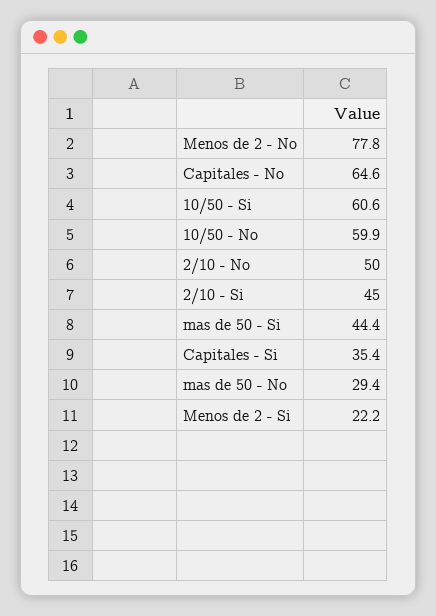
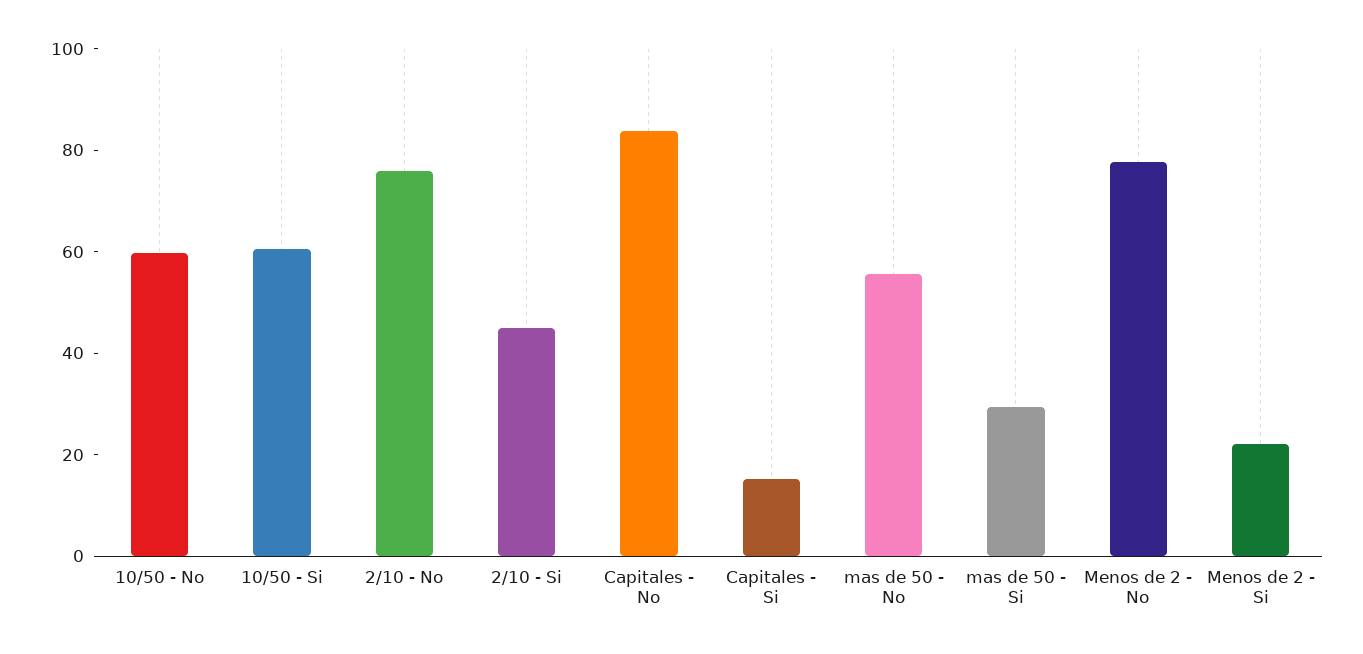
Capitales - No: 64.6 -> 85
2/10 - No: 50 -> 75
mas de 50 - Si: 44.4 -> 30
Capitales - Si: 35.4 -> 15
mas de 50 - No: 29.4 -> 55

